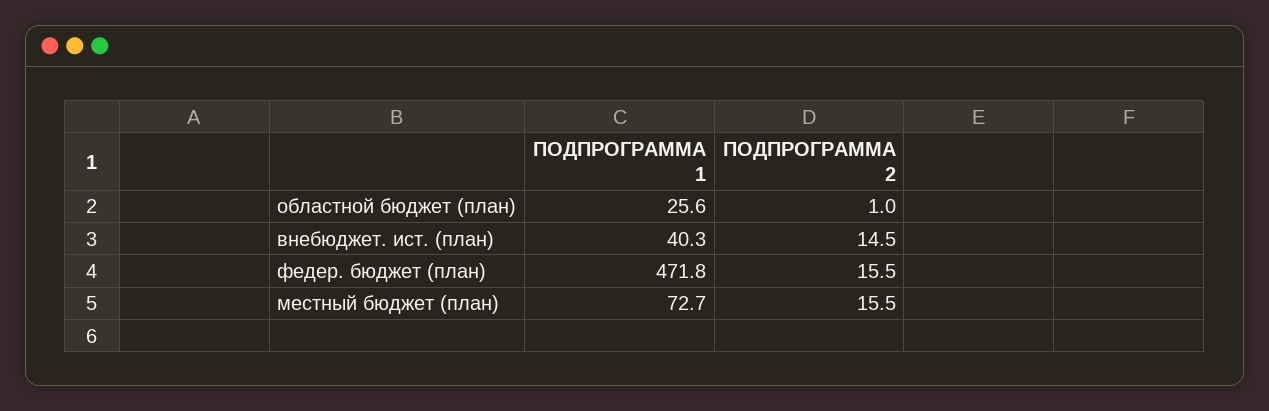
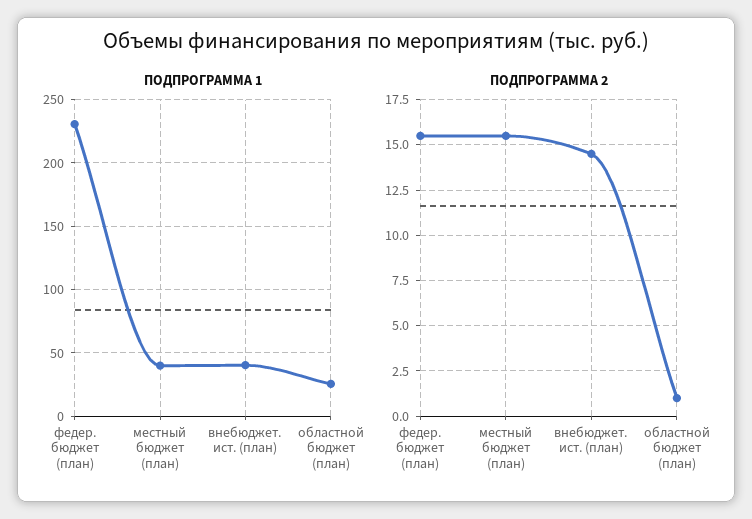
ПОДПРОГРАММА 1, федер. бюджет (план): 471.8 -> 230
ПОДПРОГРАММА 1, местный бюджет (план): 72.7 -> 40

